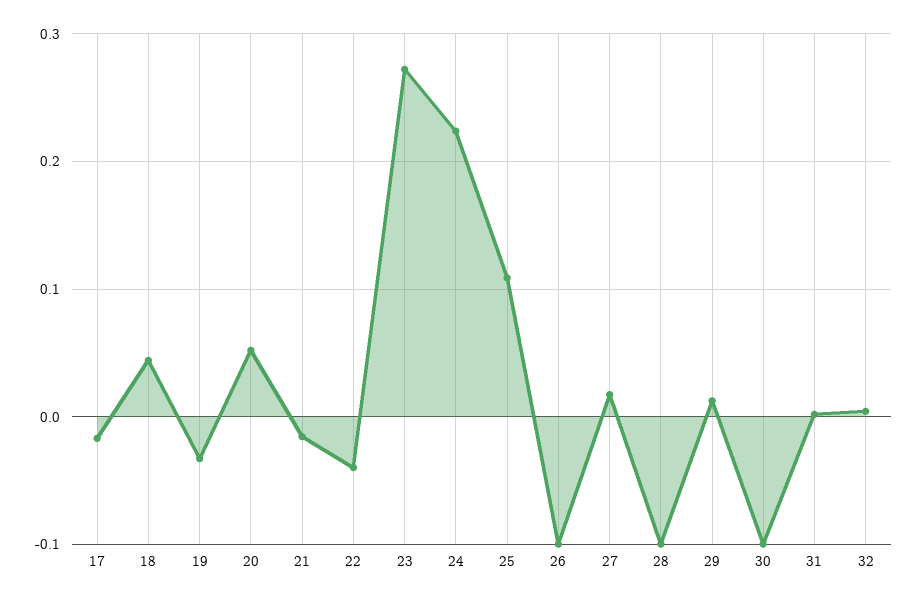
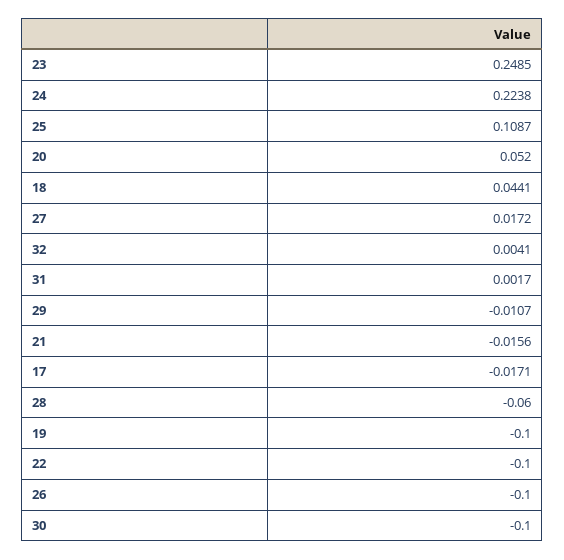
19: -0.03 -> -0.1
22: -0.04 -> -0.1
23: 0.27 -> 0.2485
28: -0.1 -> -0.06
29: 0.01 -> -0.0107

